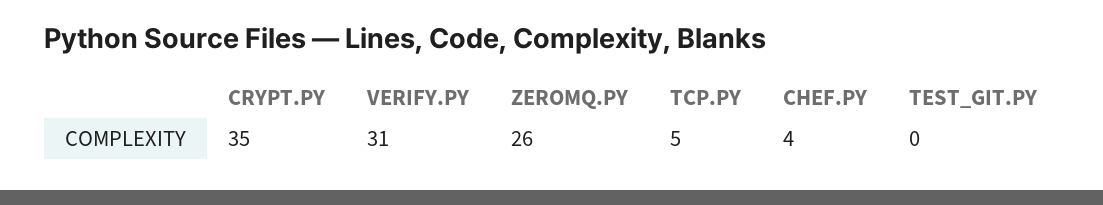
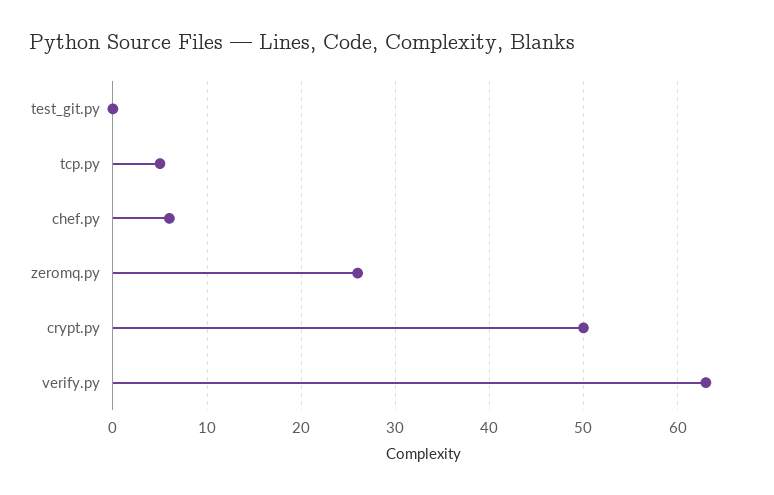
CRYPT.PY: 35 -> 50
VERIFY.PY: 31 -> 63
CHEF.PY: 4 -> 6

